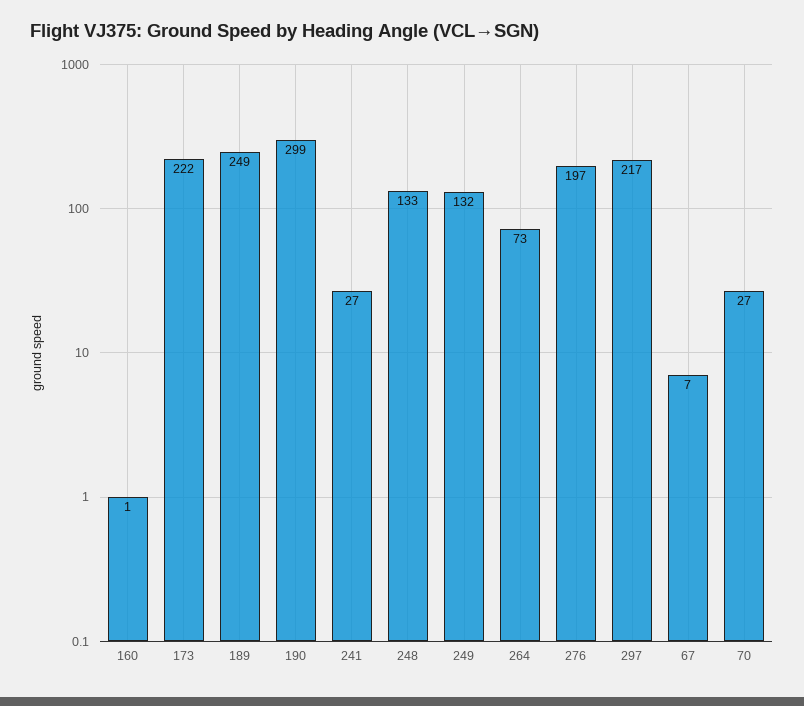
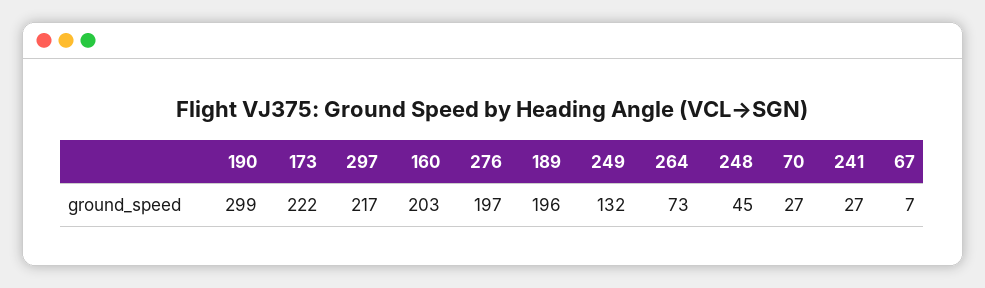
160: 1 -> 203
189: 249 -> 196
248: 133 -> 45

